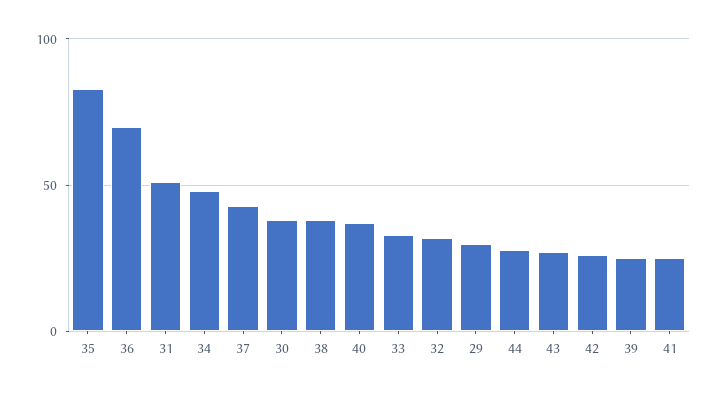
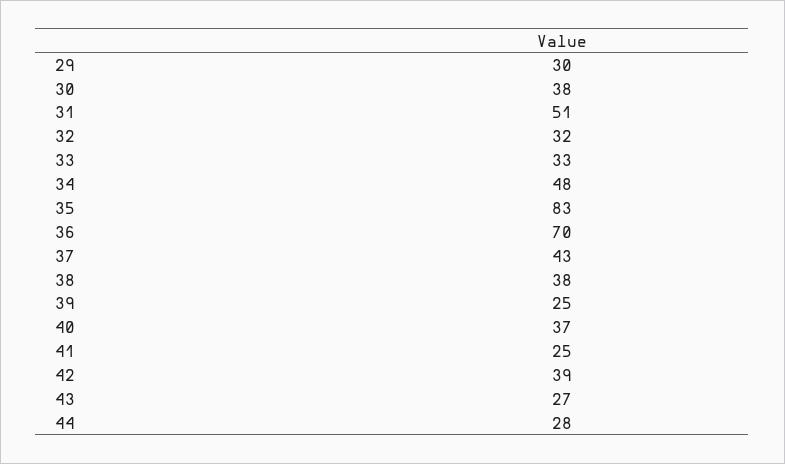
42: 25 -> 39

